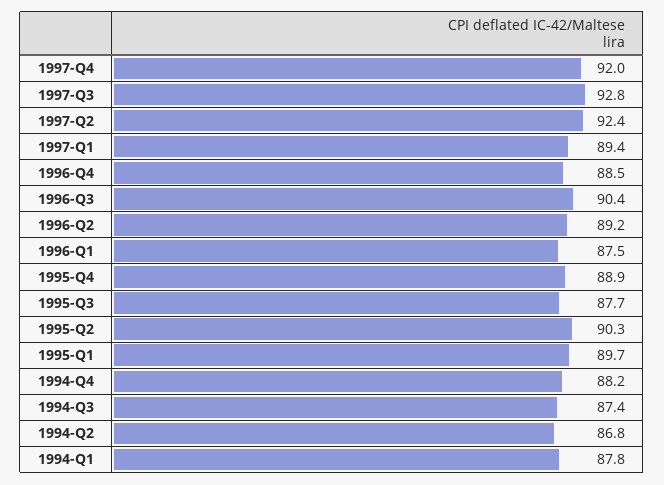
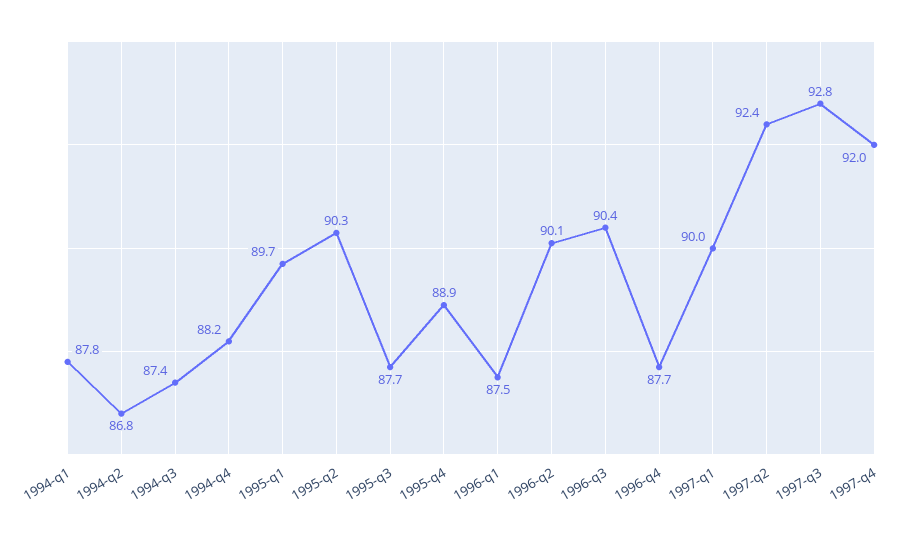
1997-Q1: 89.4 -> 90
1996-Q4: 88.5 -> 87.7
1996-Q2: 89.2 -> 90.1

